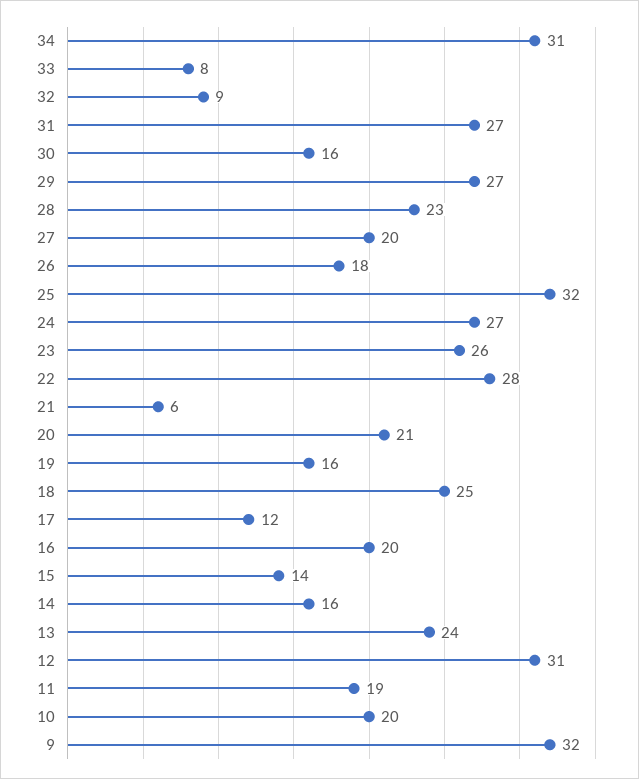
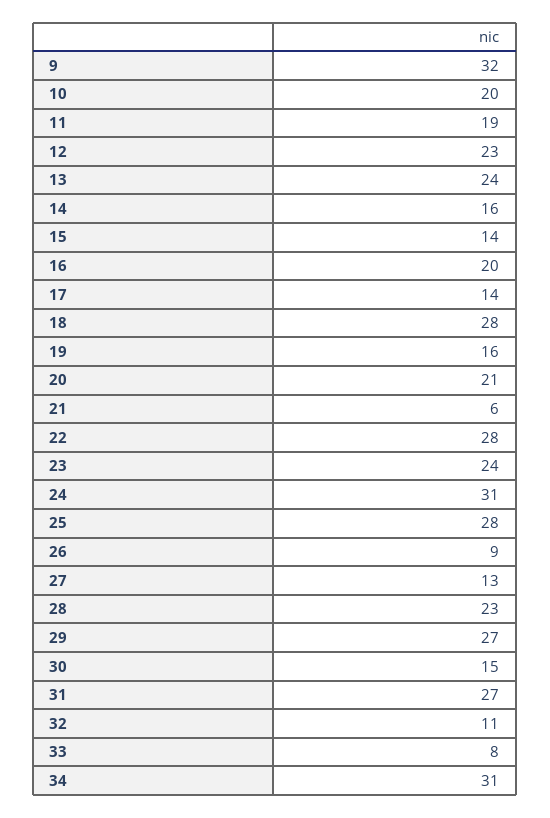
32: 9 -> 11
30: 16 -> 15
27: 20 -> 13
26: 18 -> 9
25: 32 -> 28
24: 27 -> 31
23: 26 -> 24
18: 25 -> 28
17: 12 -> 14
12: 31 -> 23

